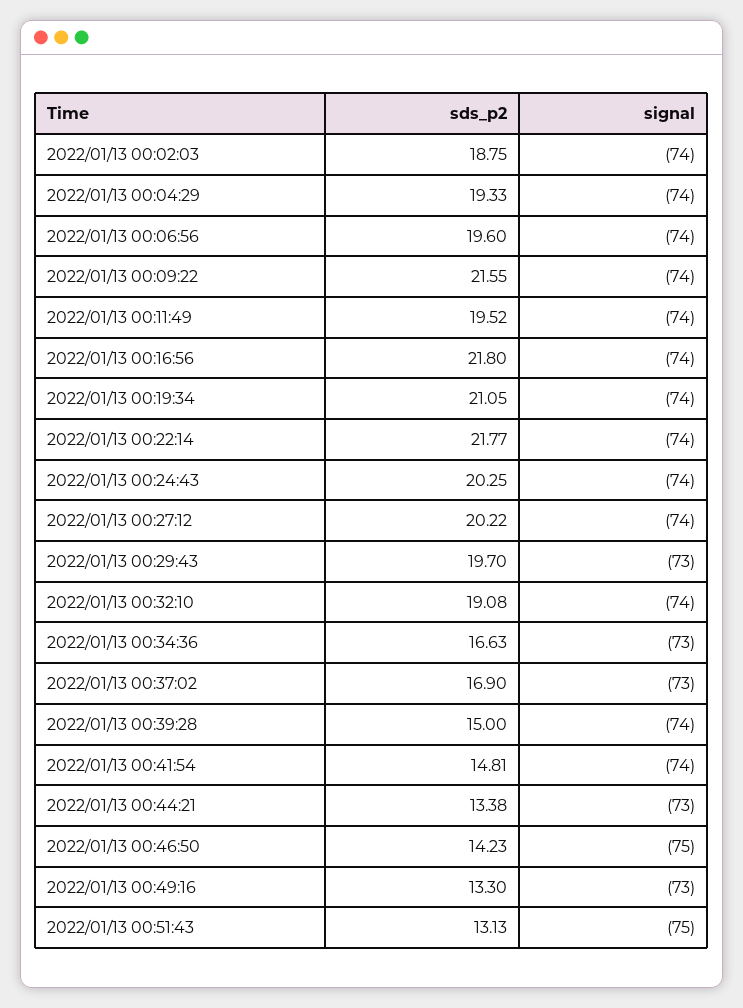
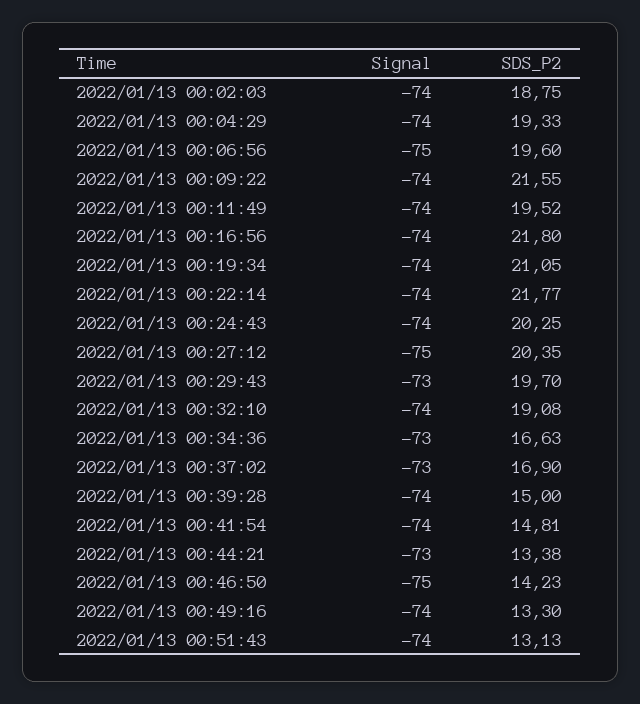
signal, 2022/01/13 00:06:56: -74 -> -75
sds_p2, 2022/01/13 00:27:12: 20.22 -> 20.35
signal, 2022/01/13 00:27:12: -74 -> -75
signal, 2022/01/13 00:49:16: -73 -> -74
signal, 2022/01/13 00:51:43: -75 -> -74

